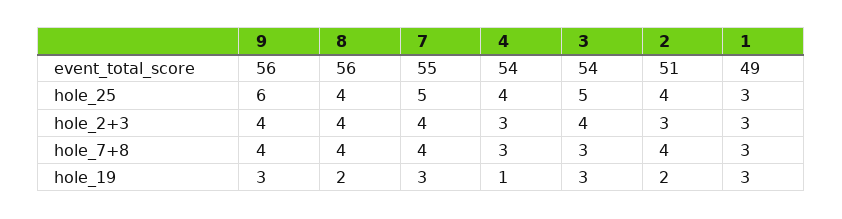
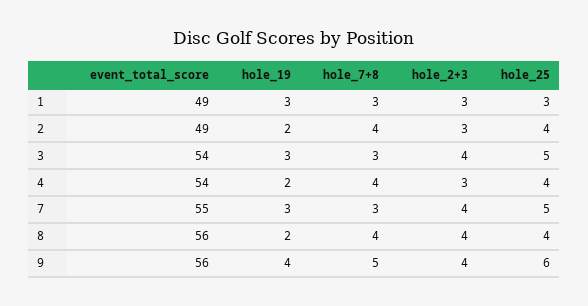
2, event_total_score: 51 -> 49
9, hole_7+8: 4 -> 5
7, hole_7+8: 4 -> 3
4, hole_7+8: 3 -> 4
9, hole_19: 3 -> 4
4, hole_19: 1 -> 2

